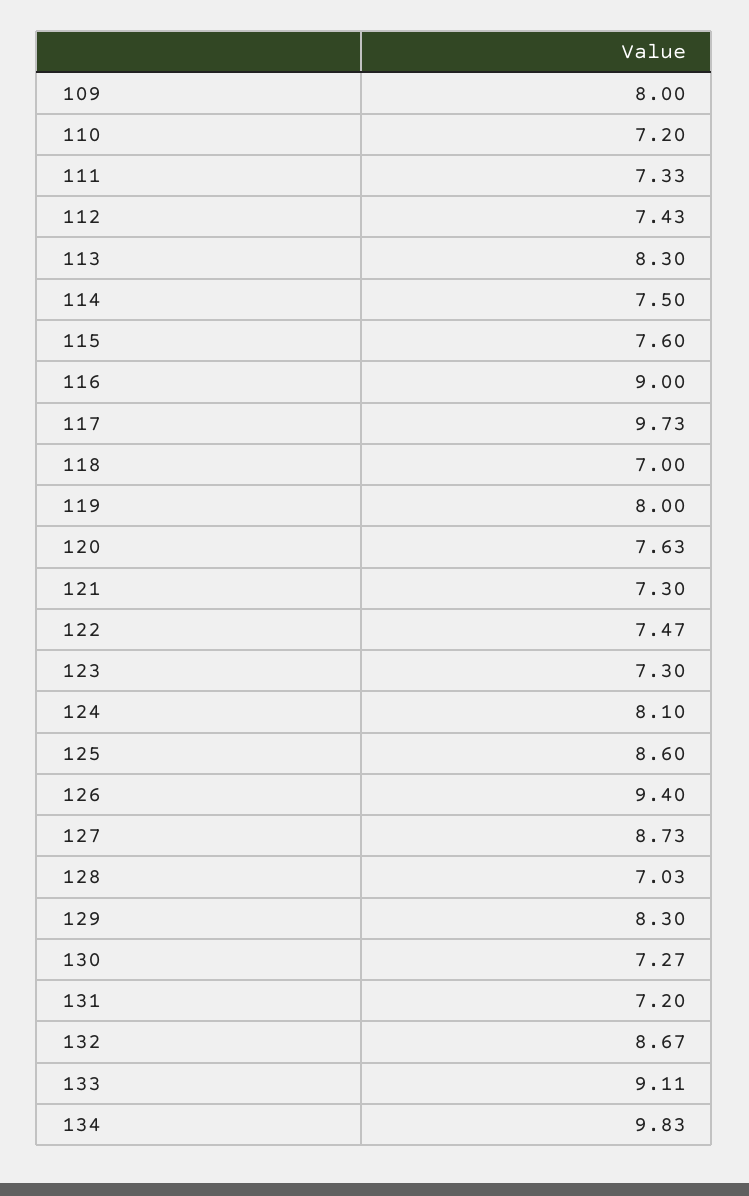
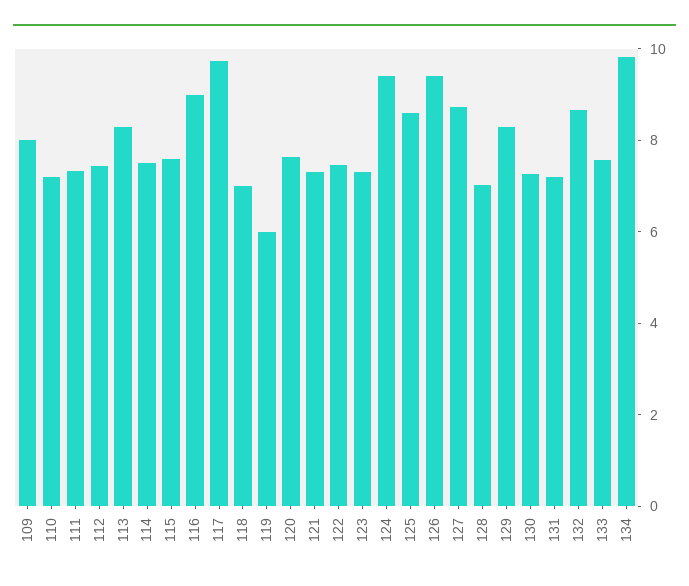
119: 8 -> 6
124: 8.1 -> 9.5
133: 9.11 -> 7.5

